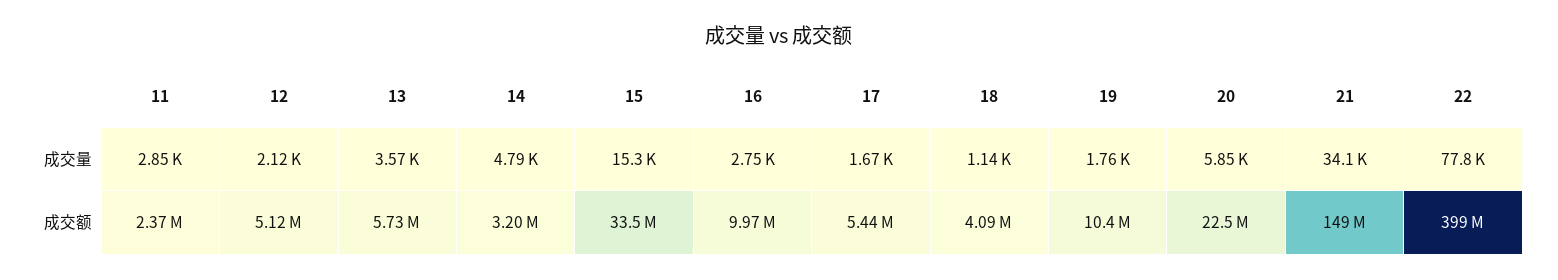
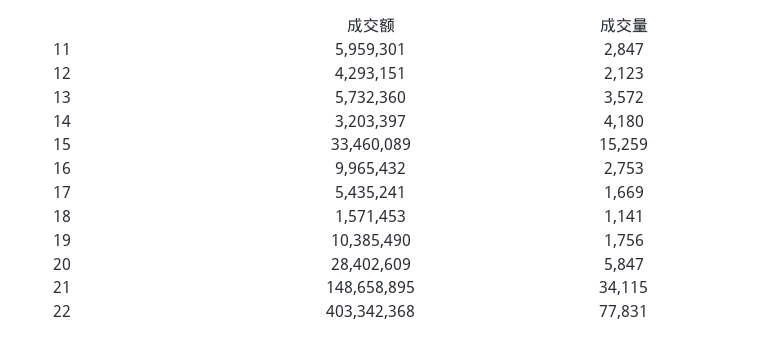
14, 成交量: 4790 -> 4180
11, 成交额: 2370000 -> 5959301
12, 成交额: 5120000 -> 4293151
18, 成交额: 4090000 -> 1571453
20, 成交额: 22500000 -> 28402609
22, 成交额: 399000000 -> 403342368

